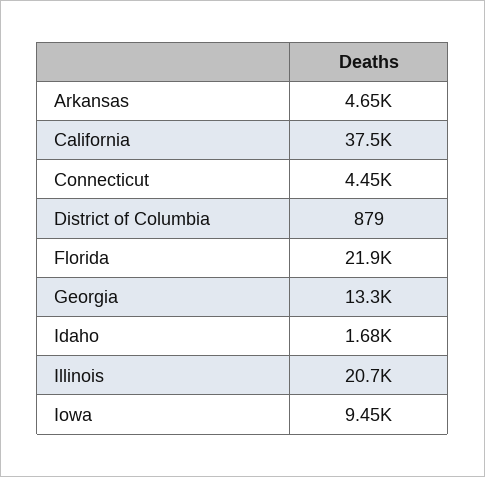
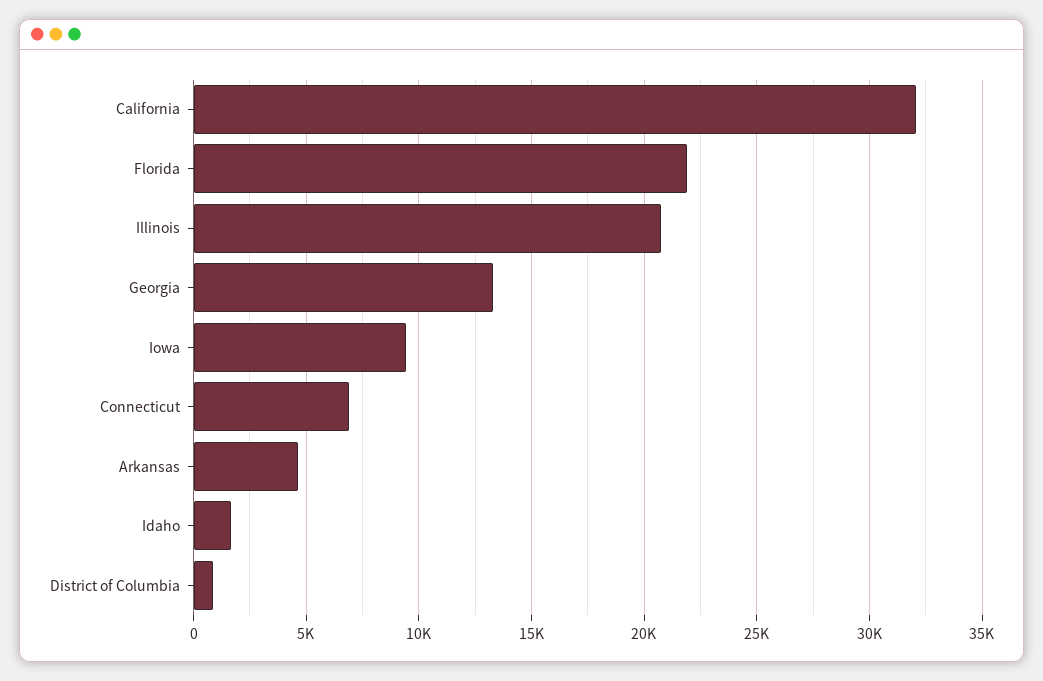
California: 37500 -> 32000
Connecticut: 4450 -> 7000

